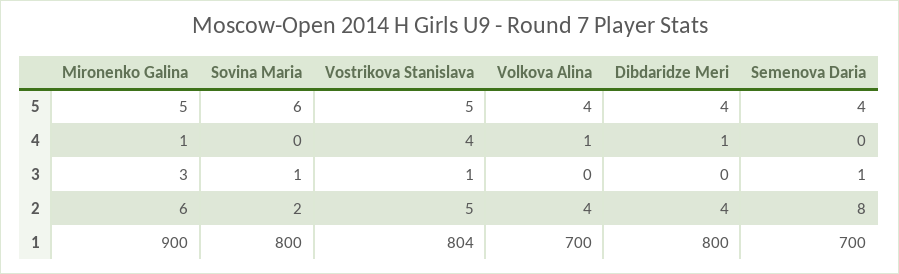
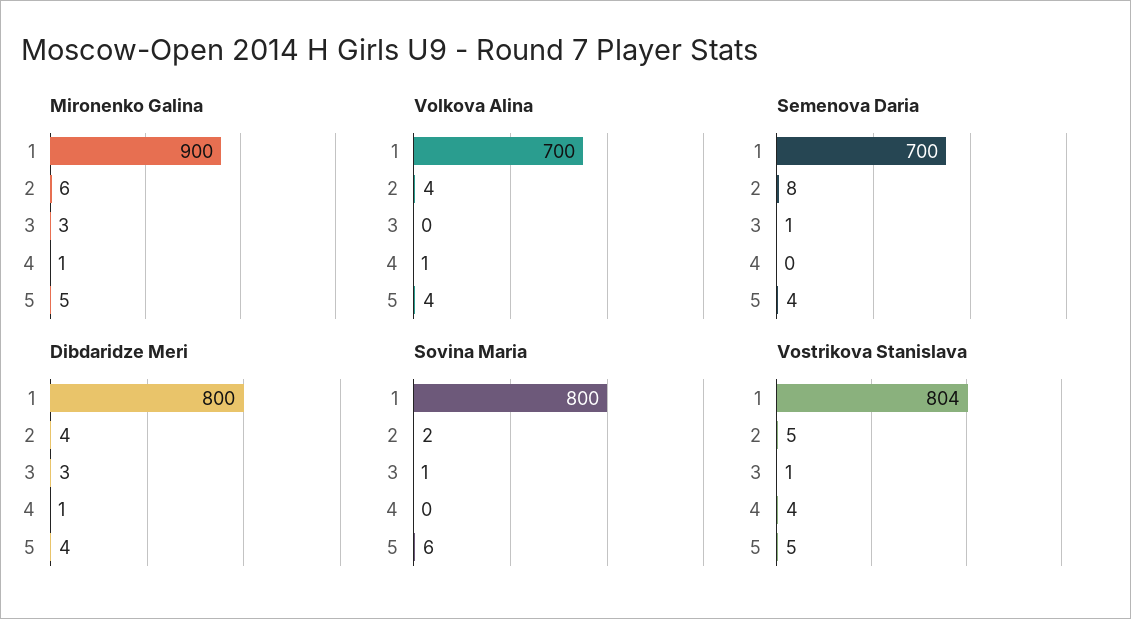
Dibdaridze Meri, 3: 0 -> 3

